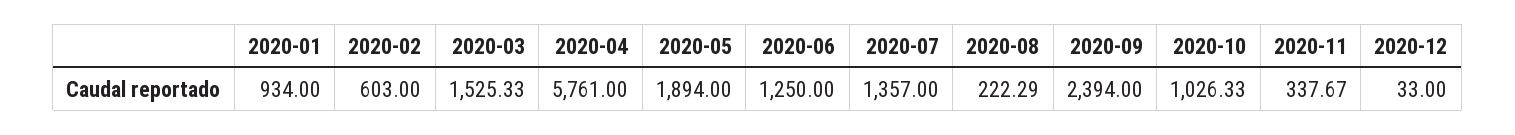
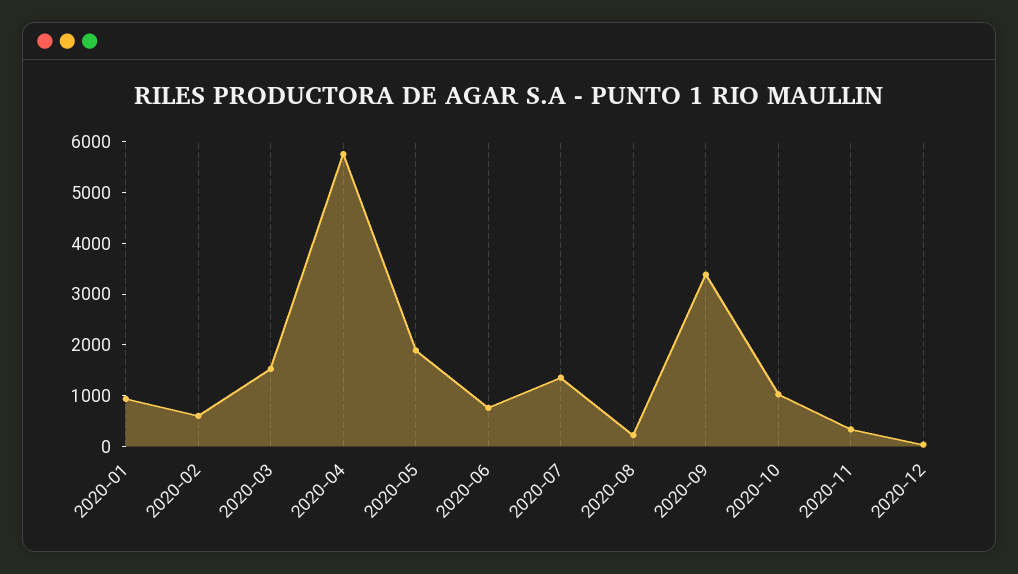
2020-06: 1250 -> 800
2020-09: 2394 -> 3400

